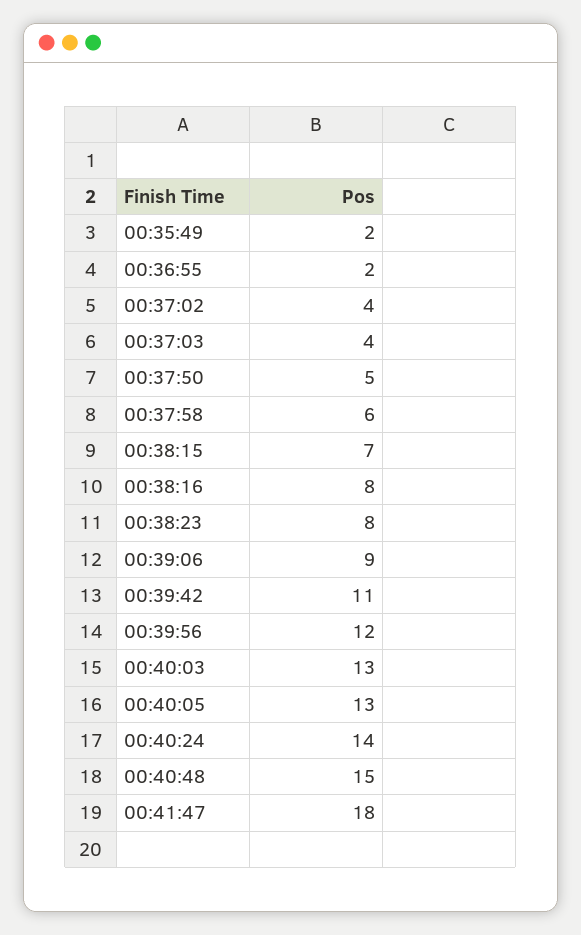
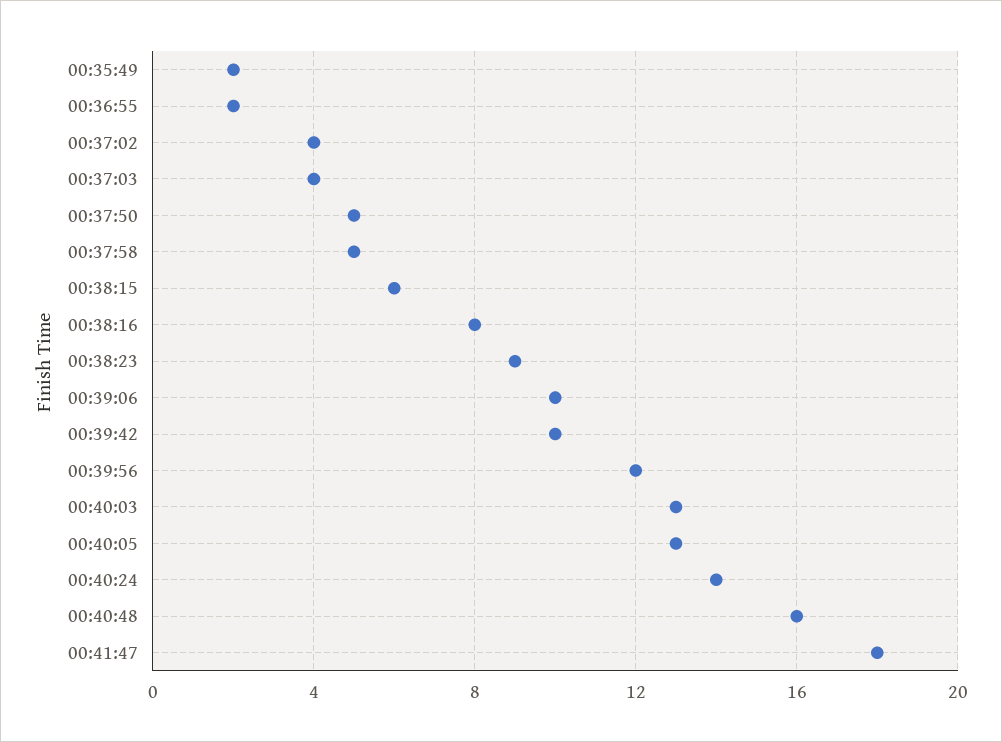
00:37:58: 6 -> 5
00:38:15: 7 -> 6
00:38:23: 8 -> 9
00:39:06: 9 -> 10
00:39:42: 11 -> 10
00:40:48: 15 -> 16

